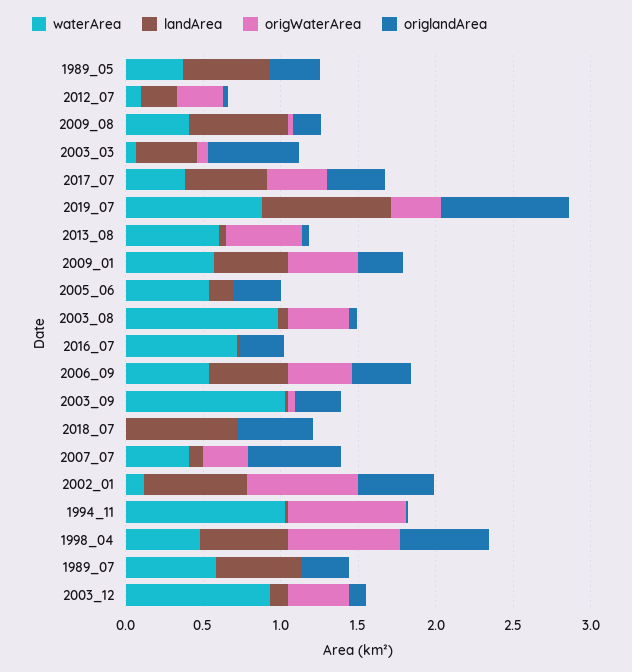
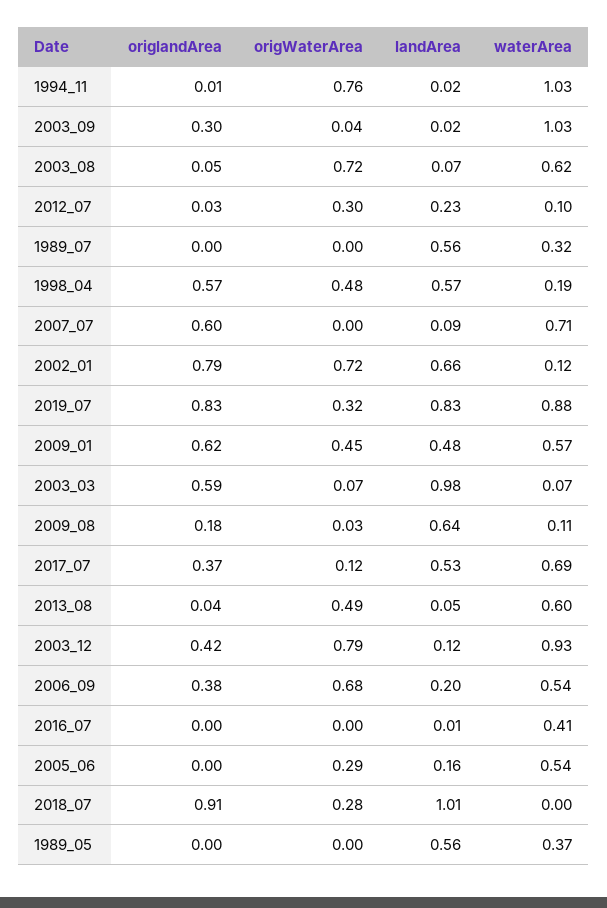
origlandArea, 1989_05: 0.3 -> 0
waterArea, 2009_08: 0.4 -> 0.11
landArea, 2003_03: 0.4 -> 0.98
waterArea, 2017_07: 0.4 -> 0.69
origWaterArea, 2017_07: 0.4 -> 0.12
origlandArea, 2009_01: 0.3 -> 0.62
origWaterArea, 2005_06: 0 -> 0.29
origlandArea, 2005_06: 0.3 -> 0
waterArea, 2003_08: 1 -> 0.62
origWaterArea, 2003_08: 0.4 -> 0.72
waterArea, 2016_07: 0.7 -> 0.41
origlandArea, 2016_07: 0.3 -> 0
landArea, 2006_09: 0.5 -> 0.2
origWaterArea, 2006_09: 0.4 -> 0.68
landArea, 2018_07: 0.7 -> 1.01
origWaterArea, 2018_07: 0 -> 0.28
origlandArea, 2018_07: 0.5 -> 0.91
waterArea, 2007_07: 0.4 -> 0.71
origWaterArea, 2007_07: 0.3 -> 0
origlandArea, 2002_01: 0.5 -> 0.79
waterArea, 1998_04: 0.5 -> 0.19
origWaterArea, 1998_04: 0.7 -> 0.48
waterArea, 1989_07: 0.6 -> 0.32
origlandArea, 1989_07: 0.3 -> 0
origWaterArea, 2003_12: 0.4 -> 0.79
origlandArea, 2003_12: 0.1 -> 0.42

